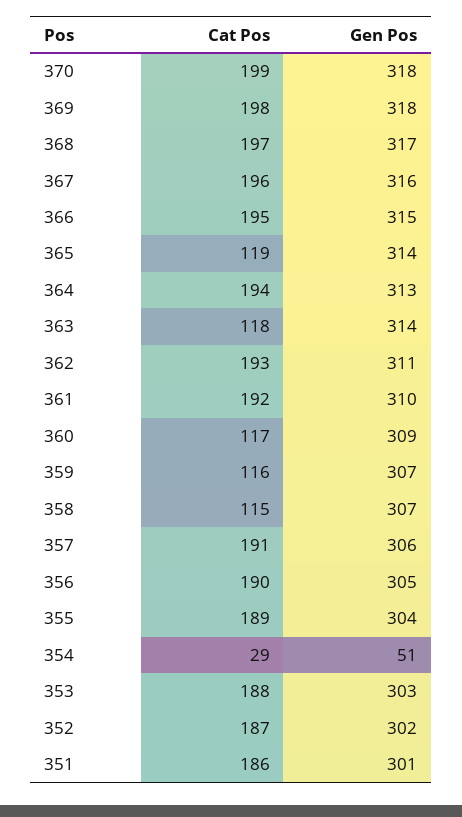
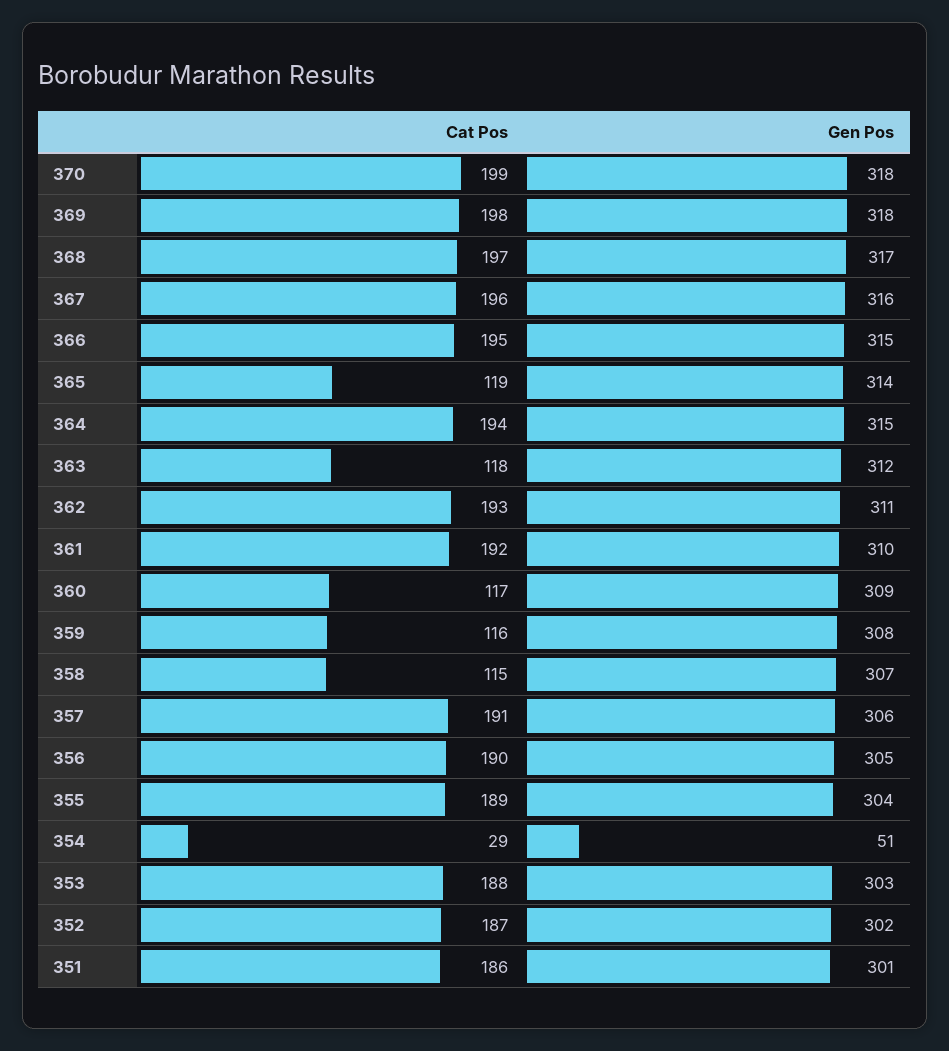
Gen Pos, 364: 313 -> 315
Gen Pos, 363: 314 -> 312
Gen Pos, 359: 307 -> 308

